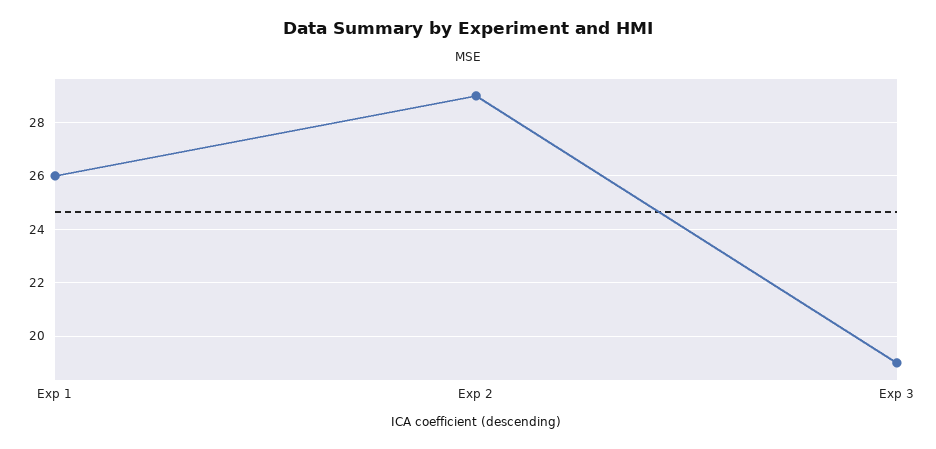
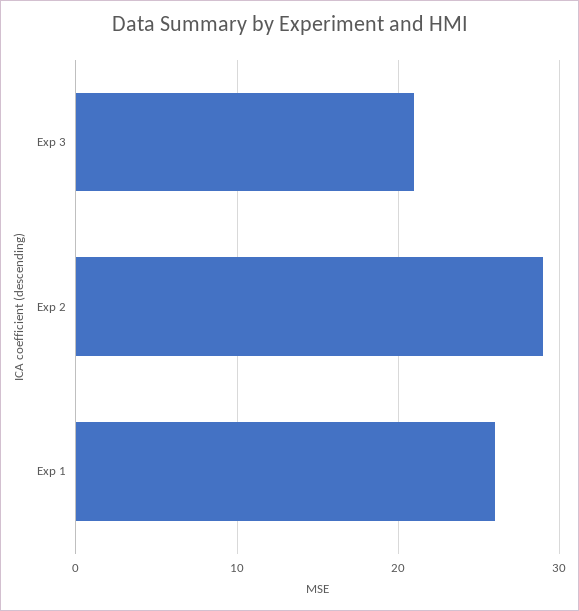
Exp 3: 19 -> 21

